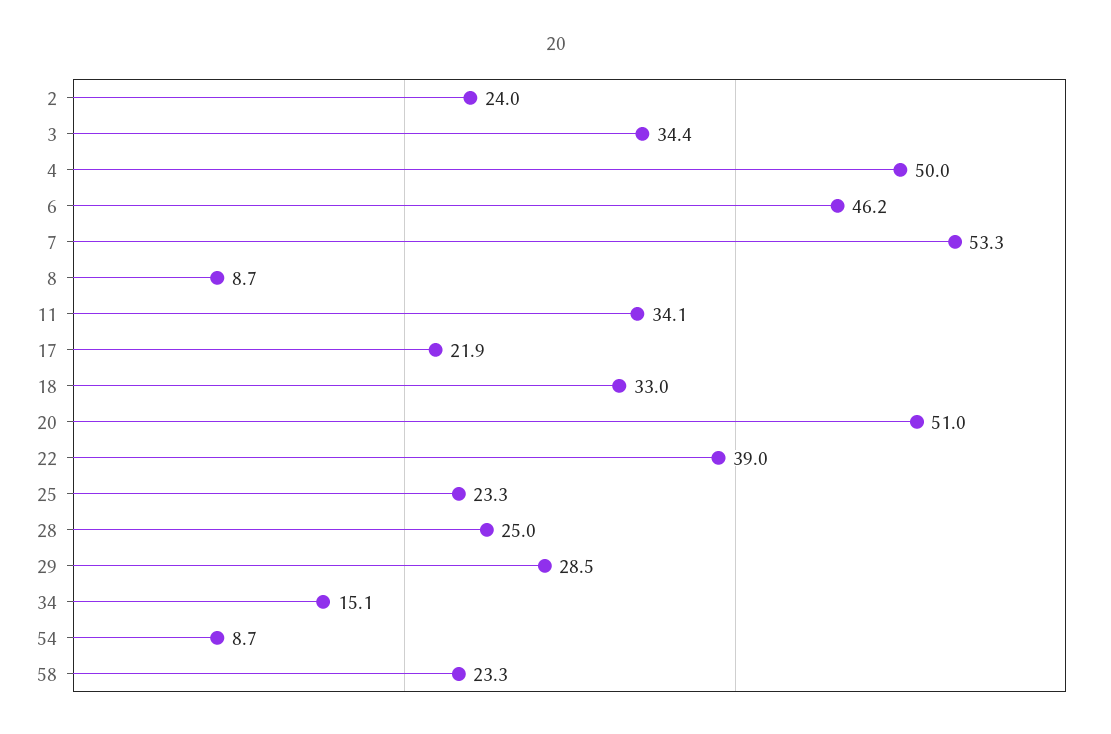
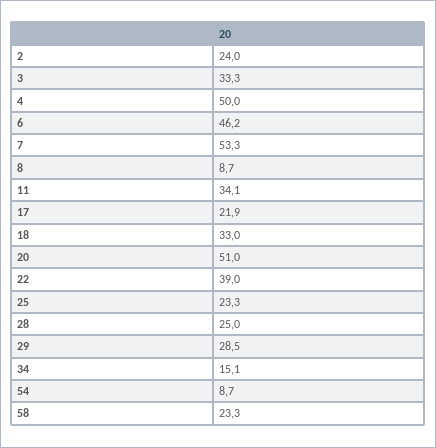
3: 34.4 -> 33.3

